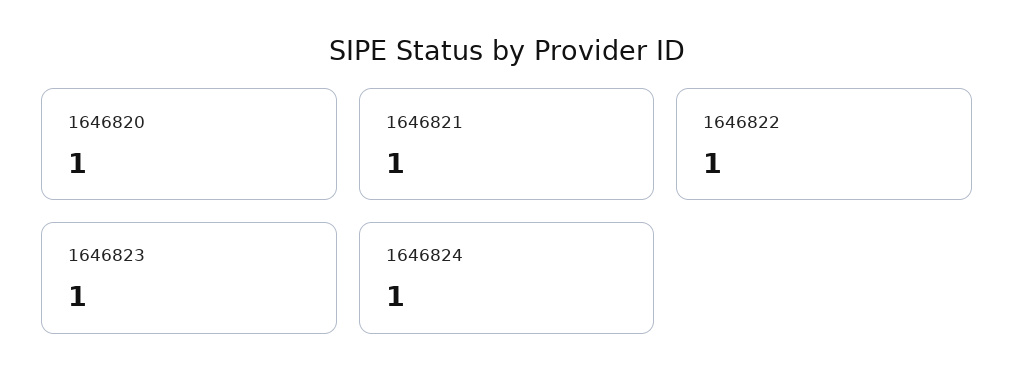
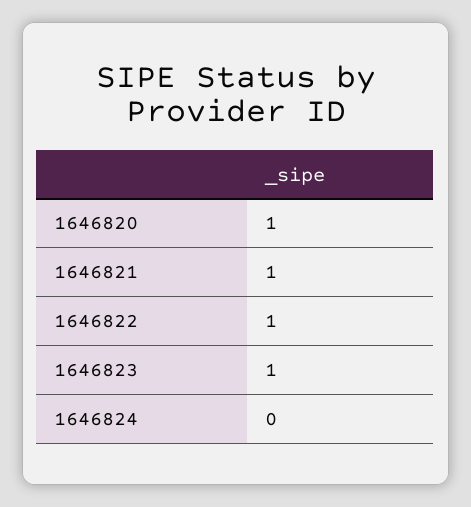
1646824: 1 -> 0

